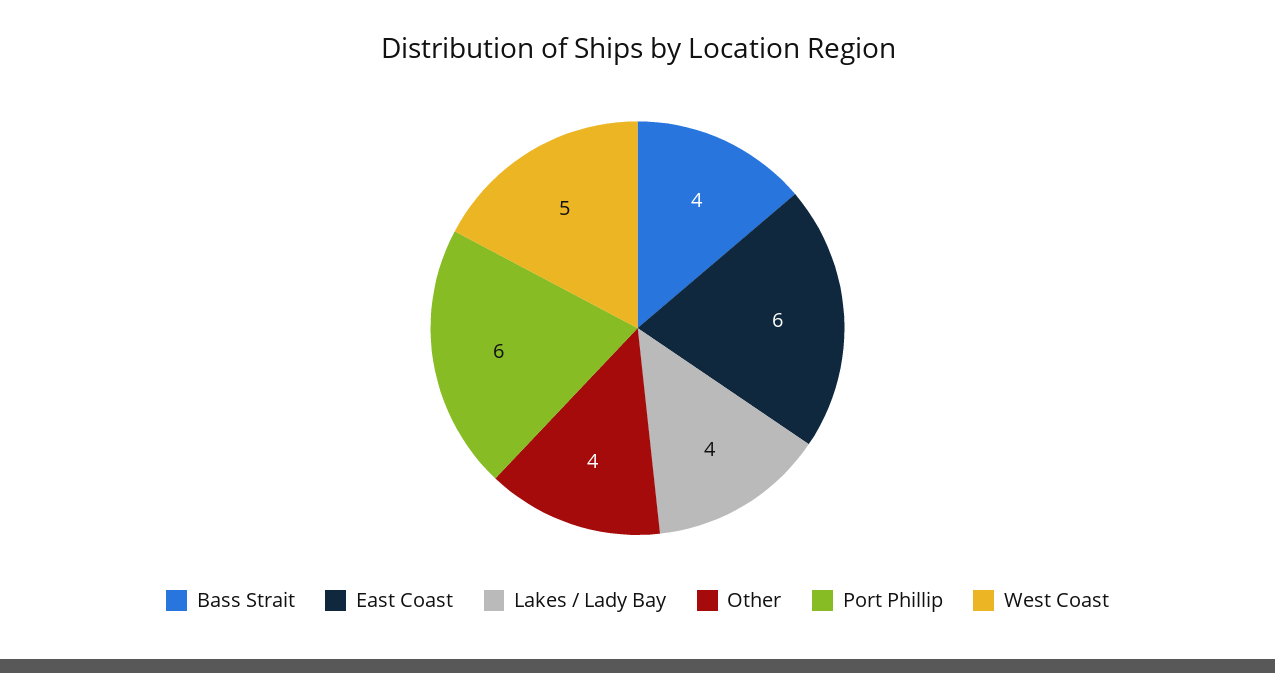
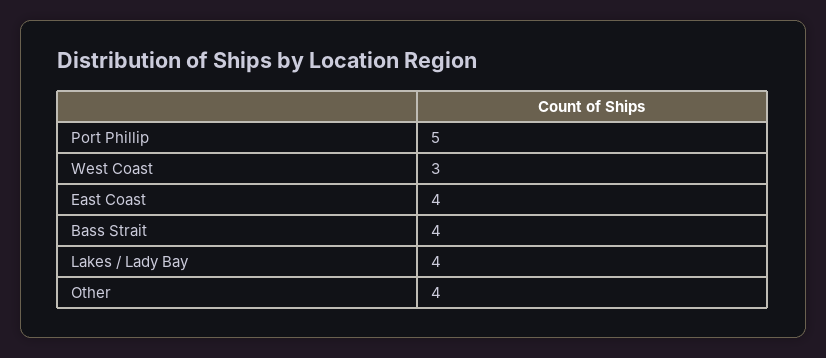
East Coast: 6 -> 4
Port Phillip: 6 -> 5
West Coast: 5 -> 3

